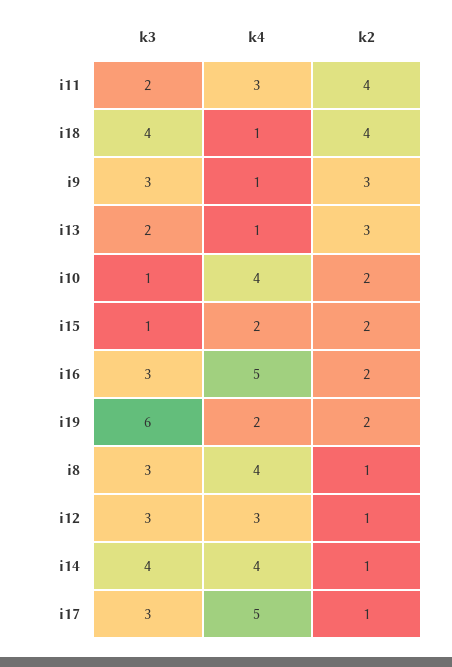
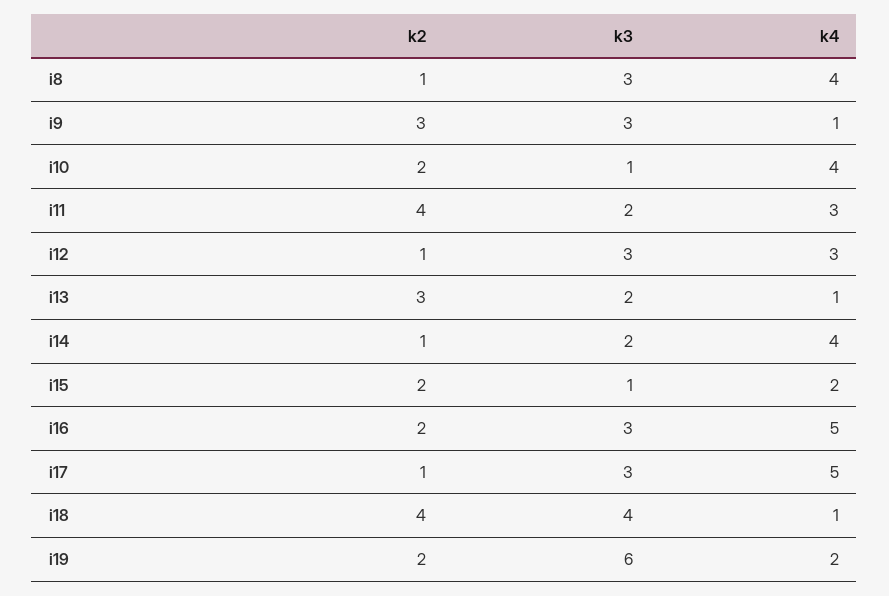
k3, i14: 4 -> 2

